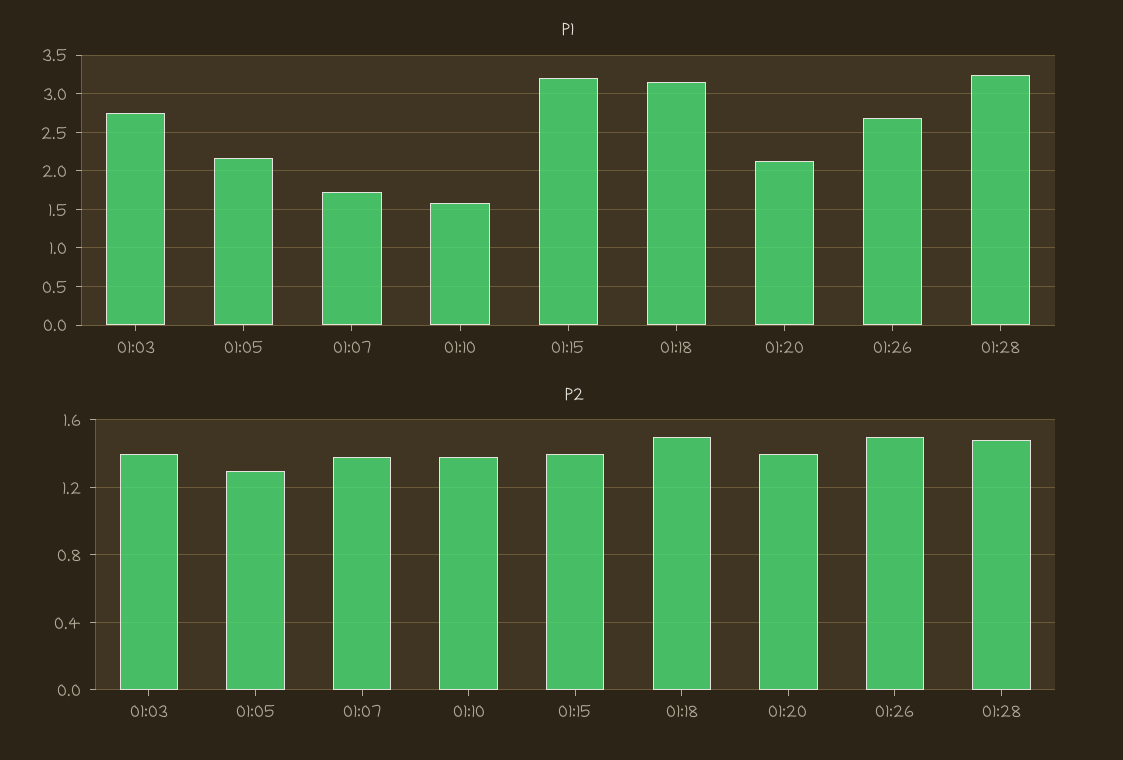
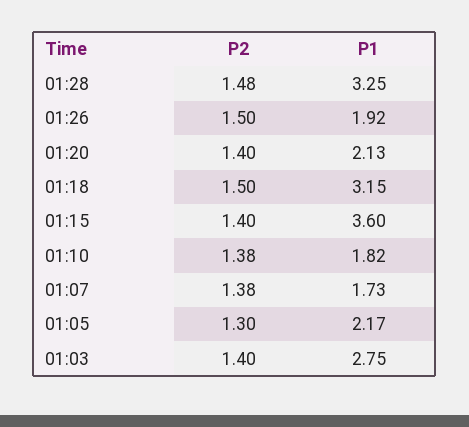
P1, 01:10: 1.6 -> 1.82
P1, 01:15: 3.2 -> 3.6
P1, 01:26: 2.7 -> 1.92

